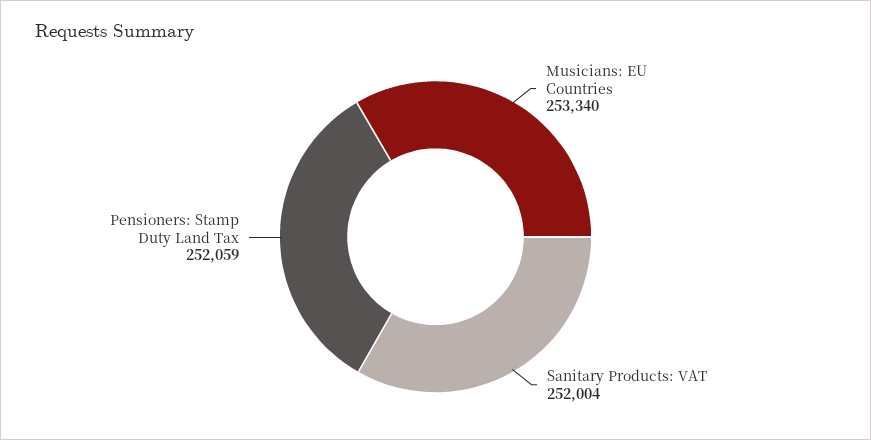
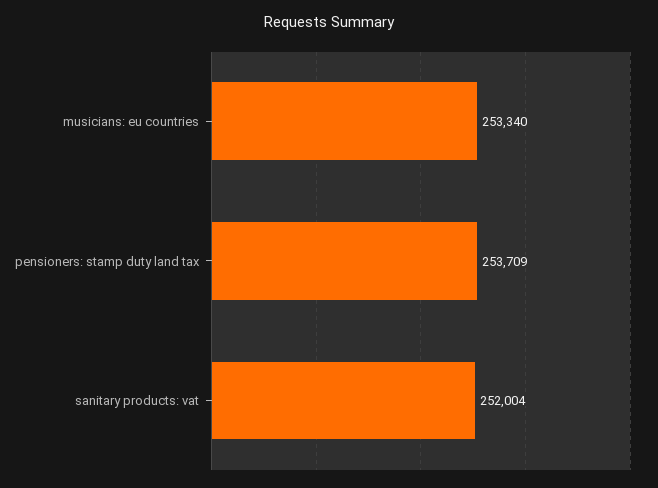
Pensioners: Stamp Duty Land Tax: 252059 -> 253709

